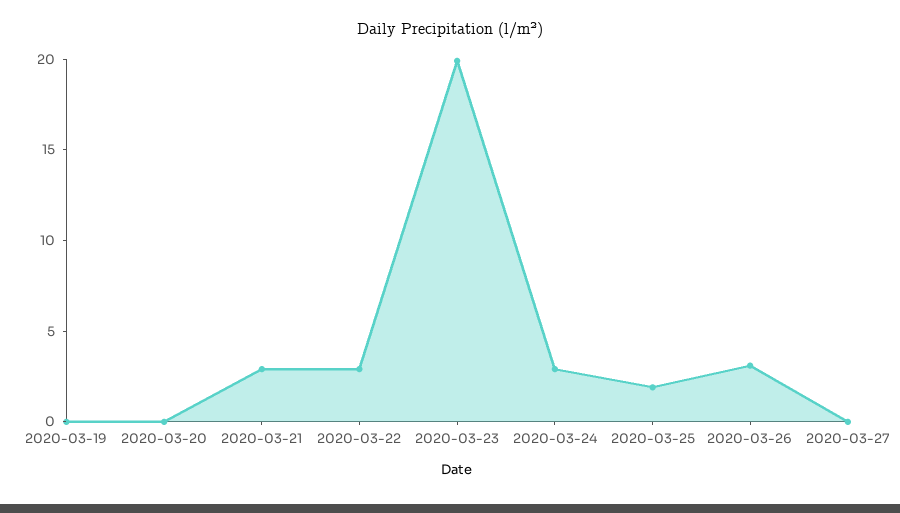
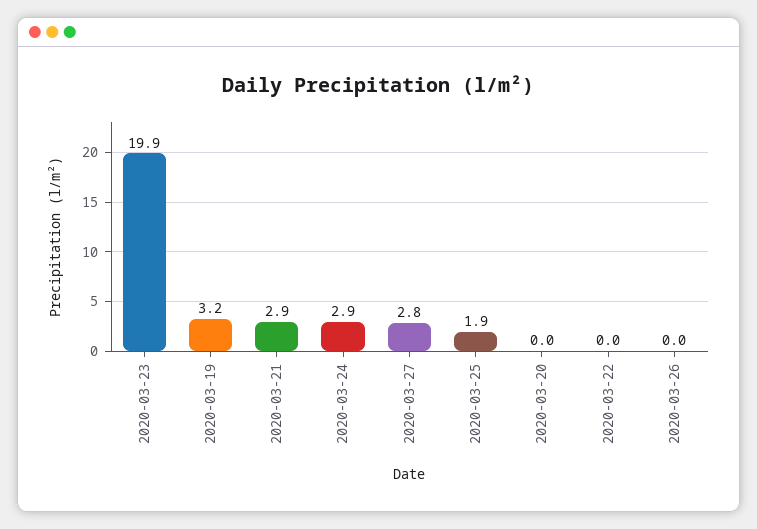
2020-03-19: 0 -> 3.2
2020-03-22: 3 -> 0
2020-03-26: 3 -> 0
2020-03-27: 0 -> 2.8

